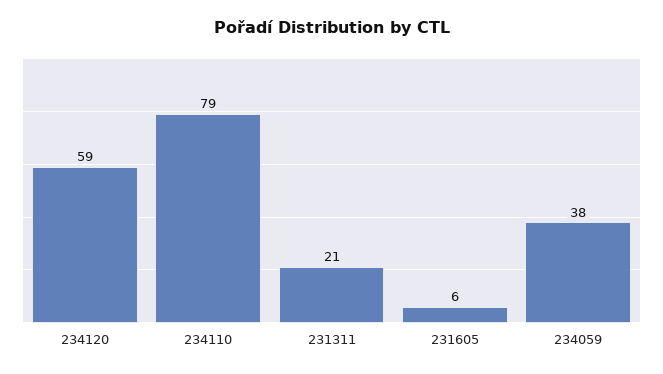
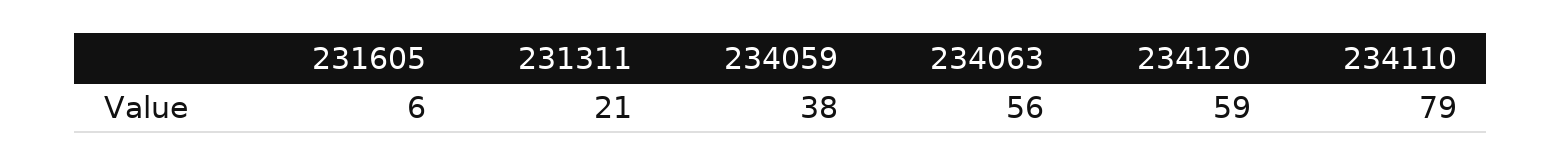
234063: none -> 56

